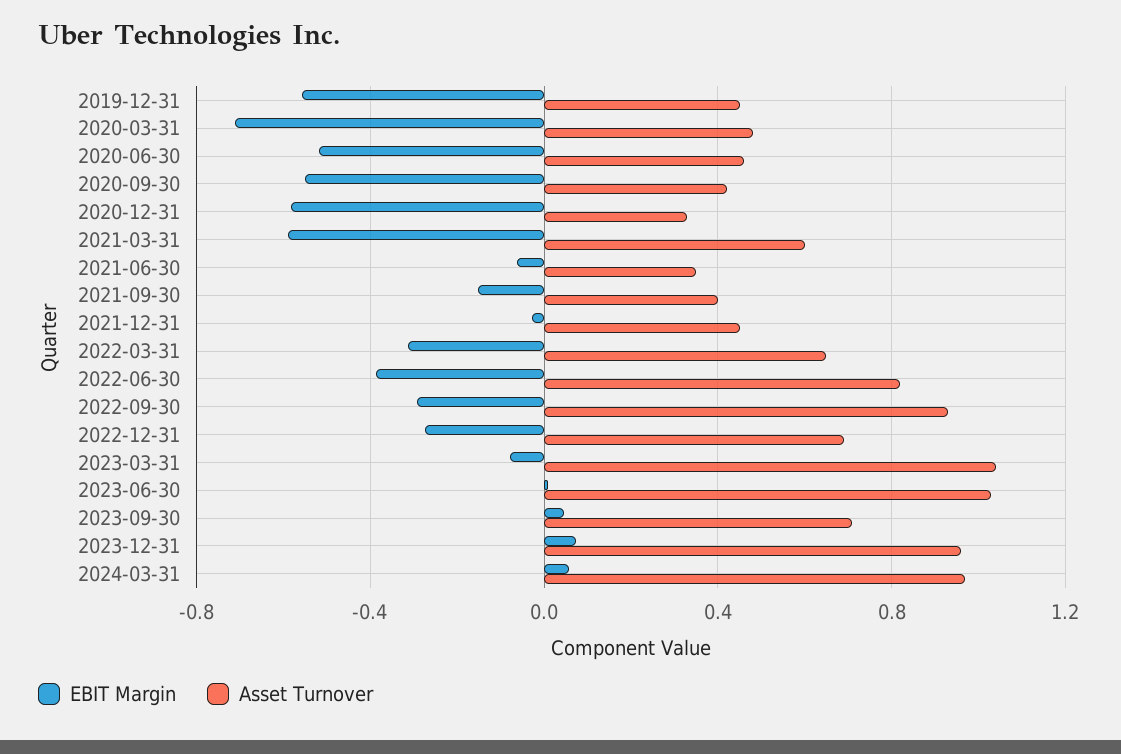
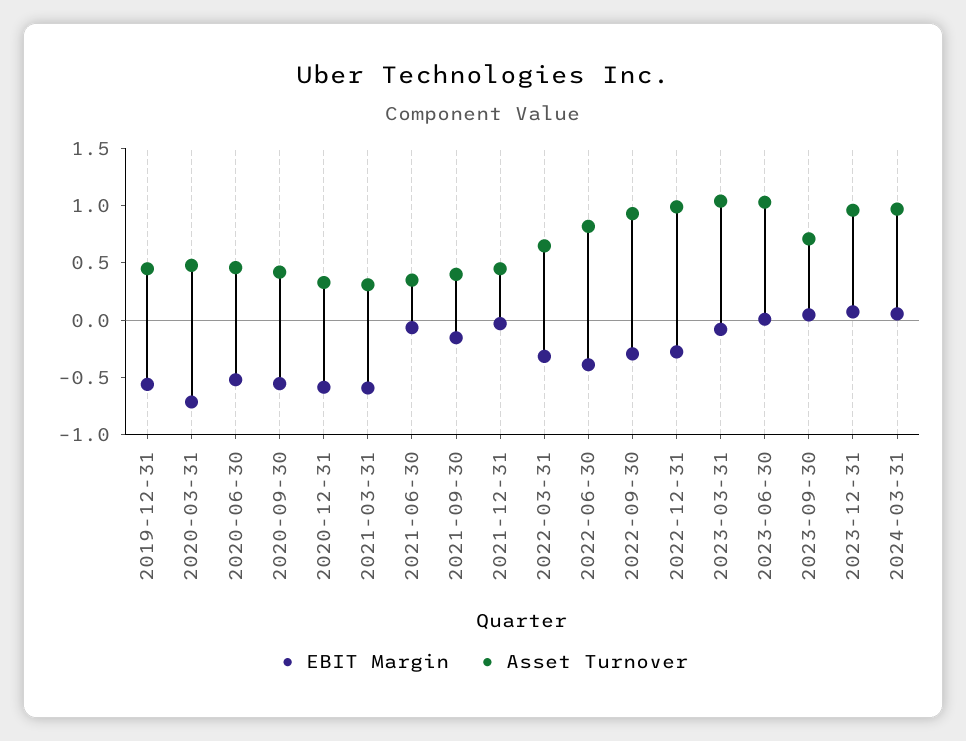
Asset Turnover, 2021-03-31: 0.6 -> 0.3
Asset Turnover, 2022-12-31: 0.7 -> 1

